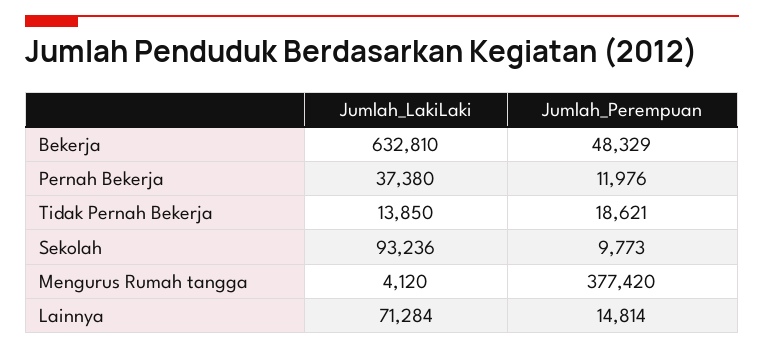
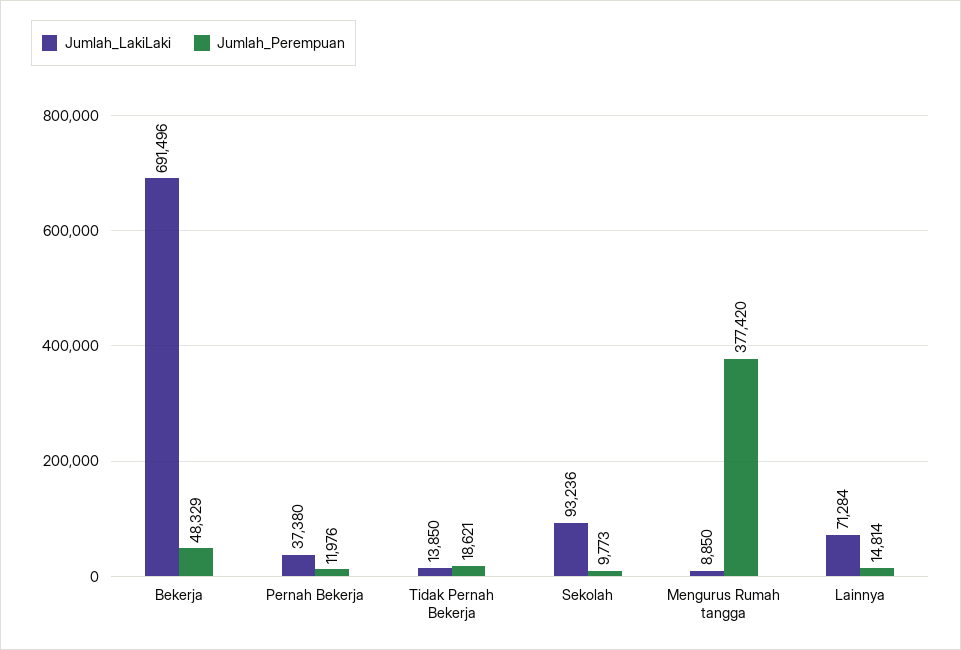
Jumlah_LakiLaki, Bekerja: 632810 -> 691496
Jumlah_LakiLaki, Mengurus Rumah tangga: 4120 -> 8850

